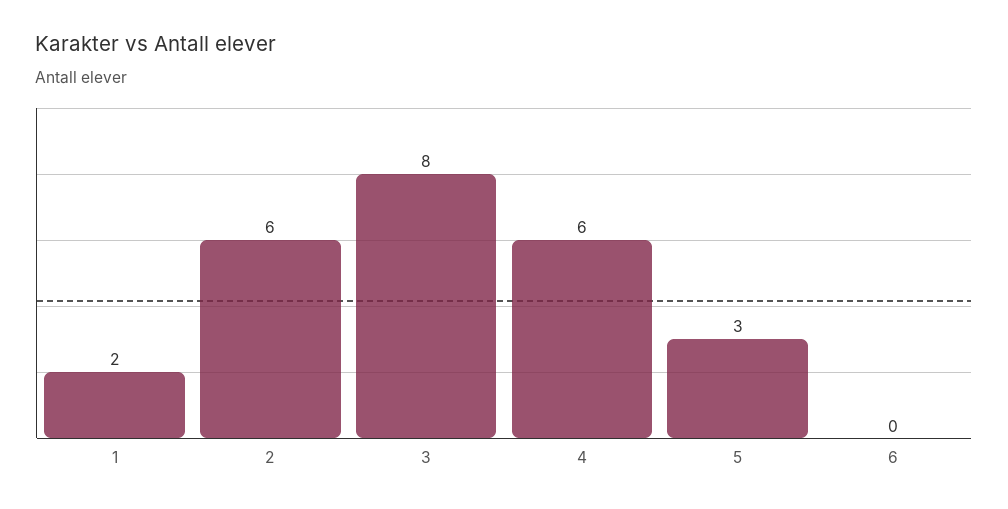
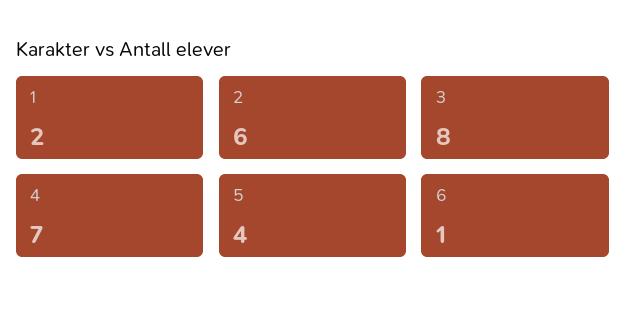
4: 6 -> 7
5: 3 -> 4
6: 0 -> 1

